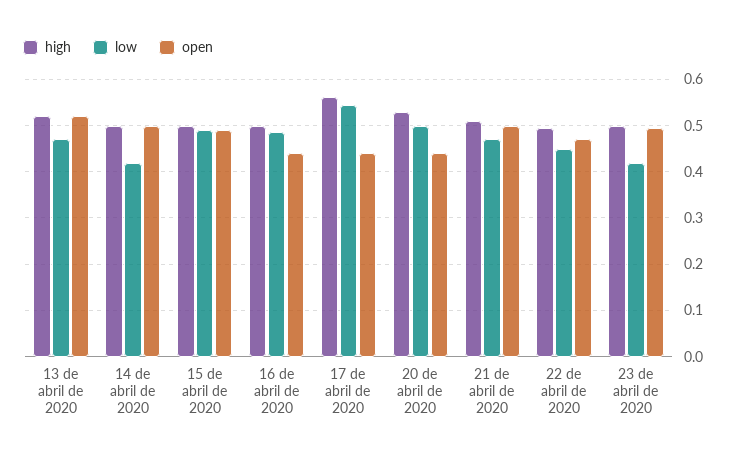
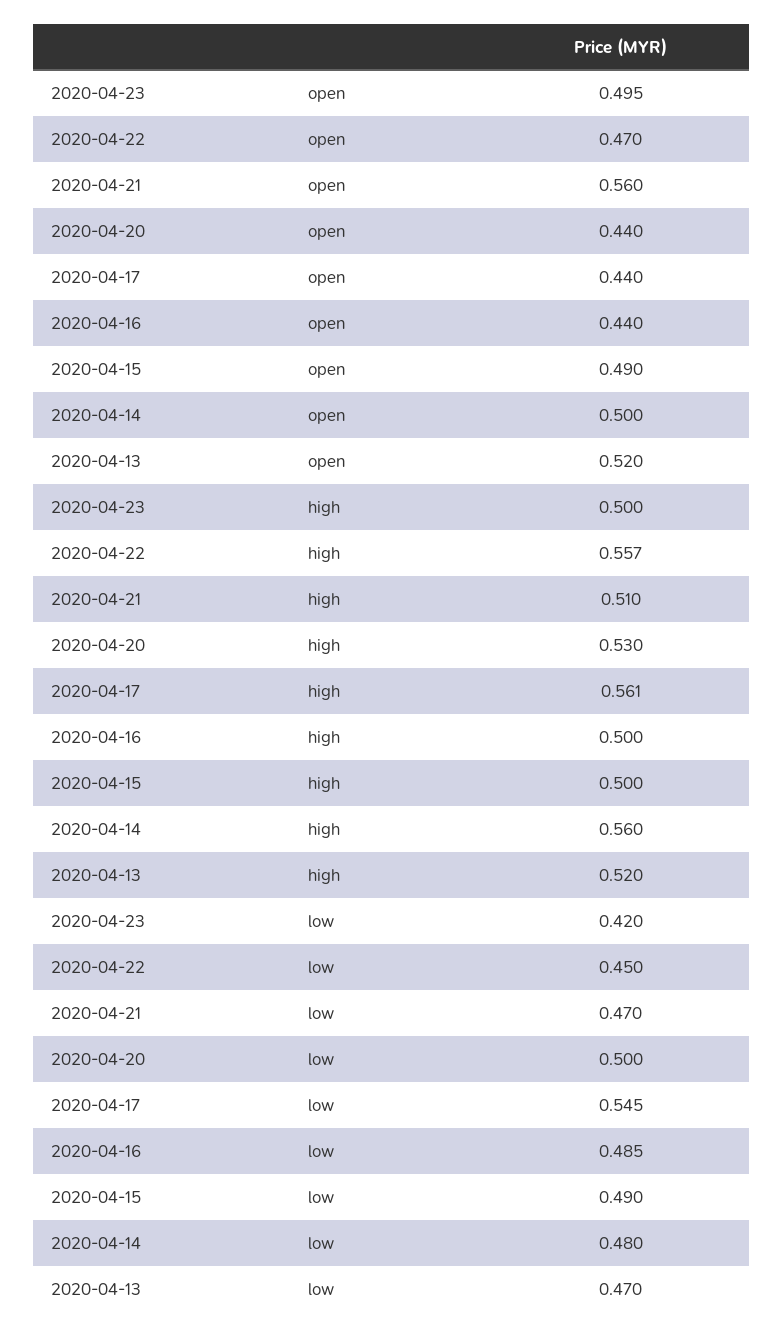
high, 14 de abril de 2020: 0.5 -> 0.56
low, 14 de abril de 2020: 0.42 -> 0.48
open, 21 de abril de 2020: 0.5 -> 0.56
high, 22 de abril de 2020: 0.5 -> 0.557

